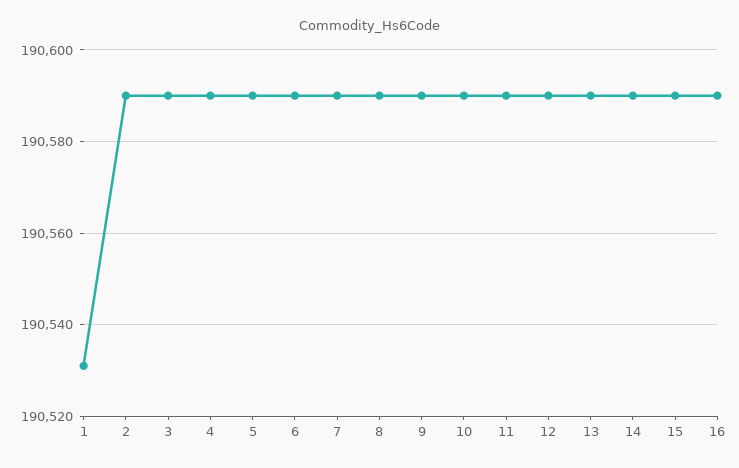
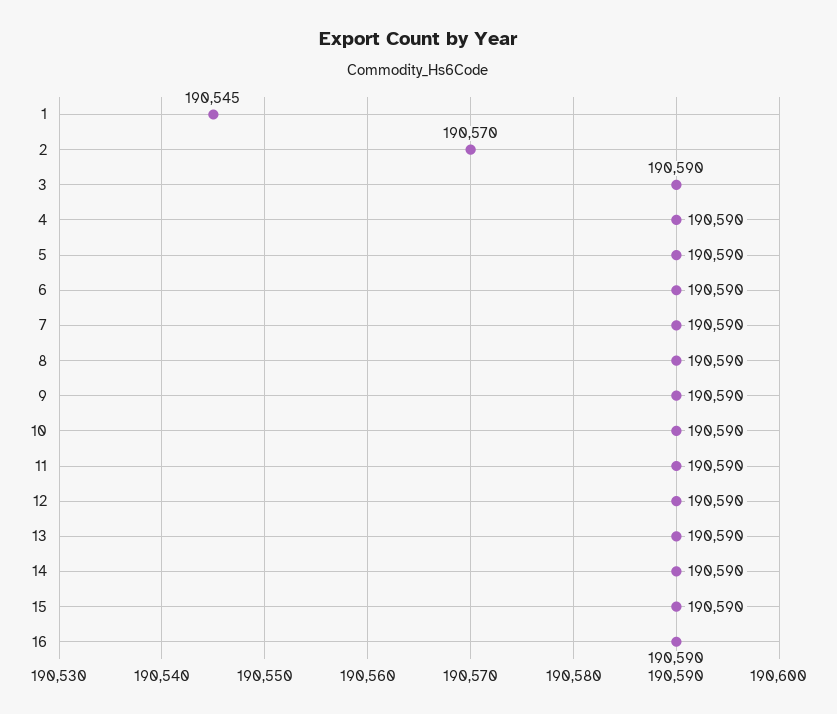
1: 190530 -> 190545
2: 190590 -> 190570

